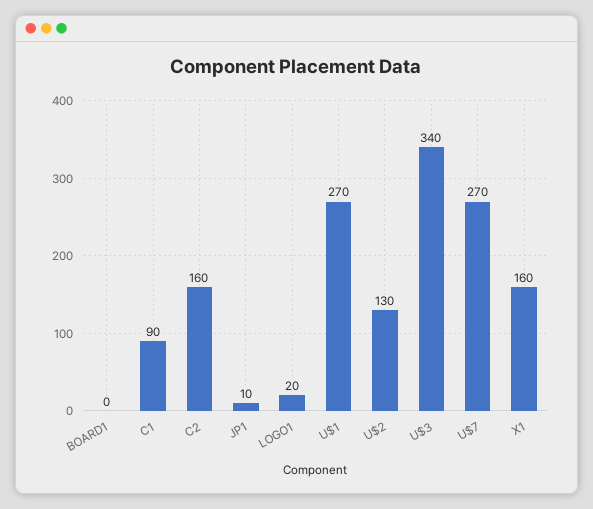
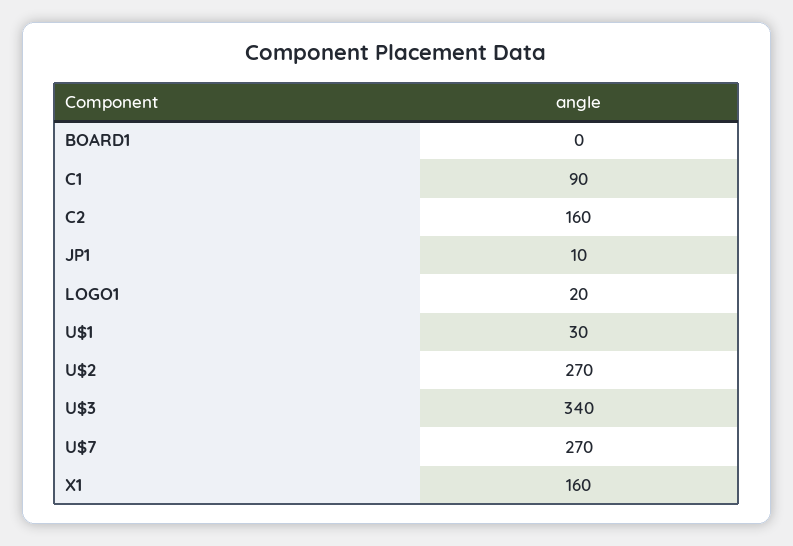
U$1: 270 -> 30
U$2: 130 -> 270

